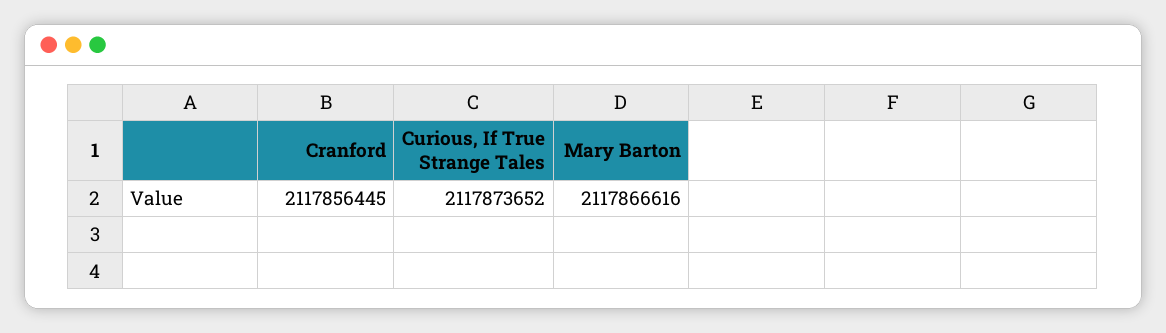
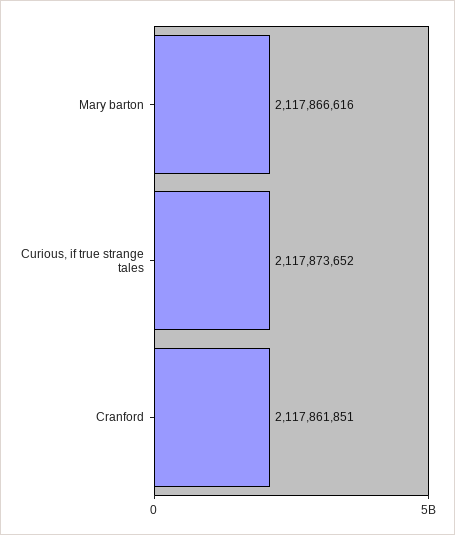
Cranford: 2117856445 -> 2117861851

